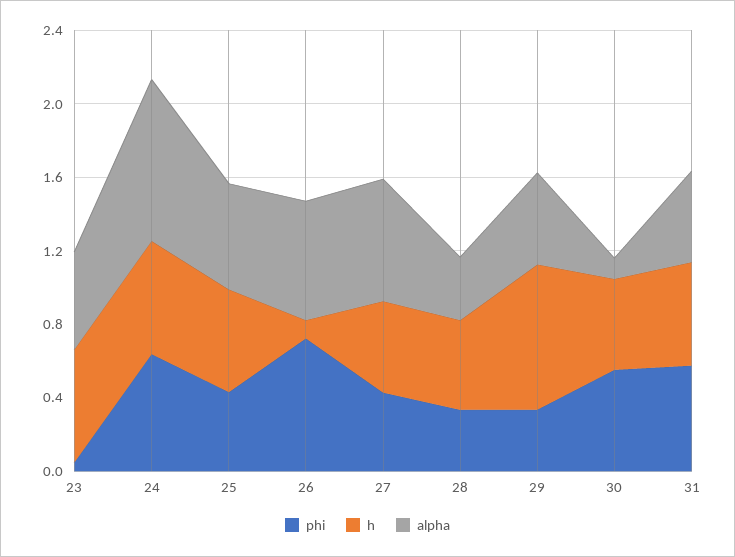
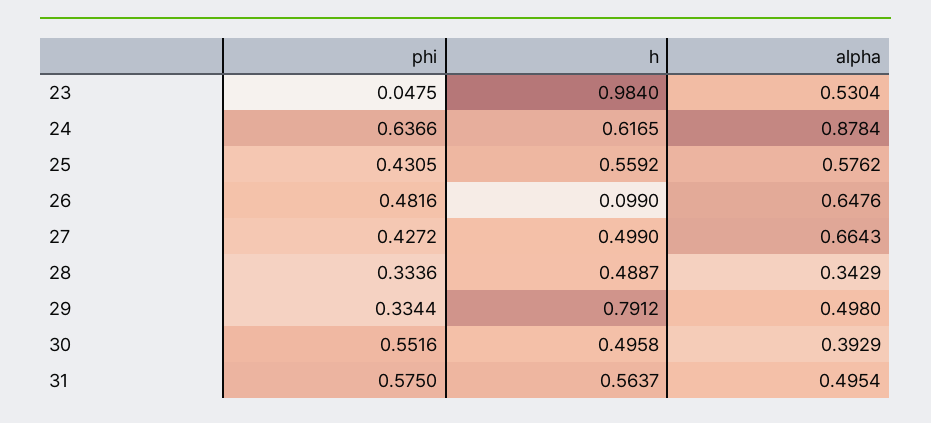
h, 23: 0.6 -> 0.984
phi, 26: 0.7 -> 0.4816
alpha, 30: 0.1 -> 0.3929

